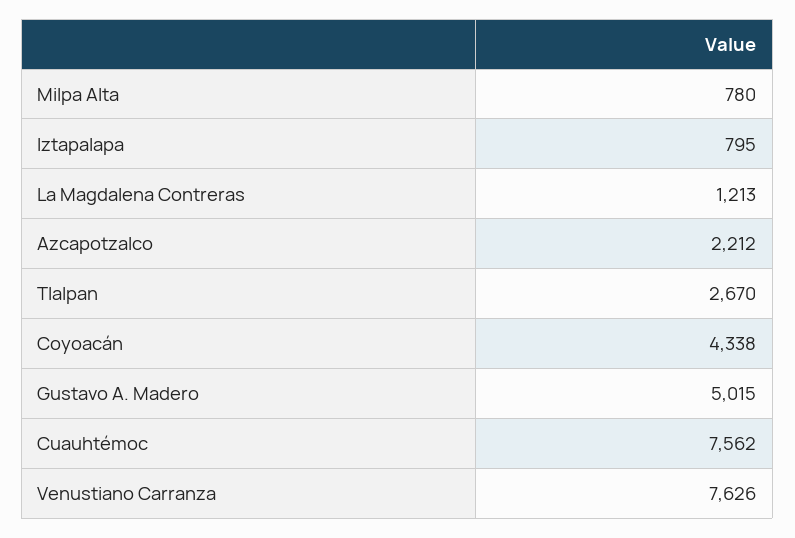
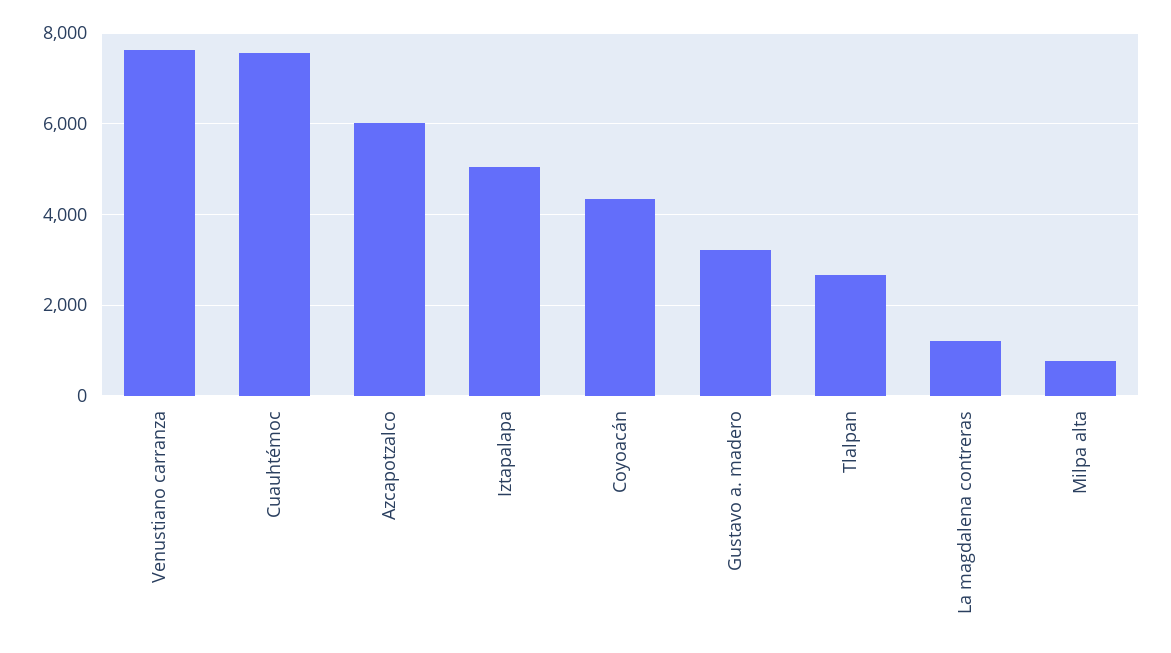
Iztapalapa: 795 -> 5000
Azcapotzalco: 2212 -> 6000
Gustavo A. Madero: 5015 -> 3200

